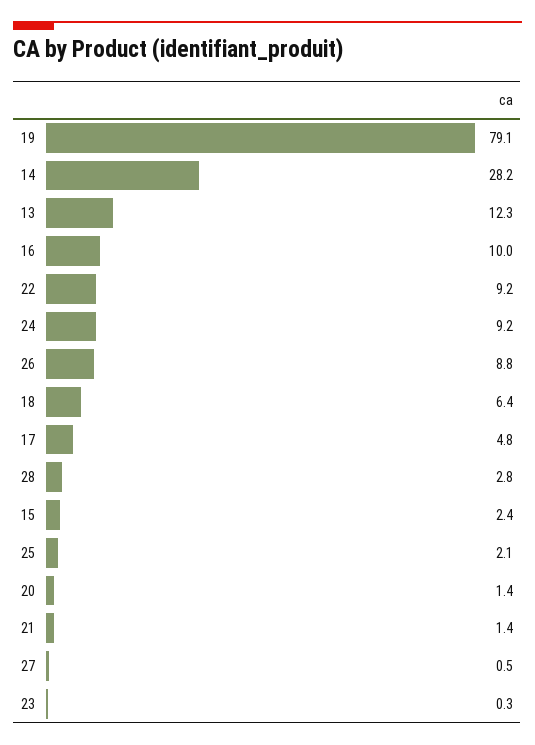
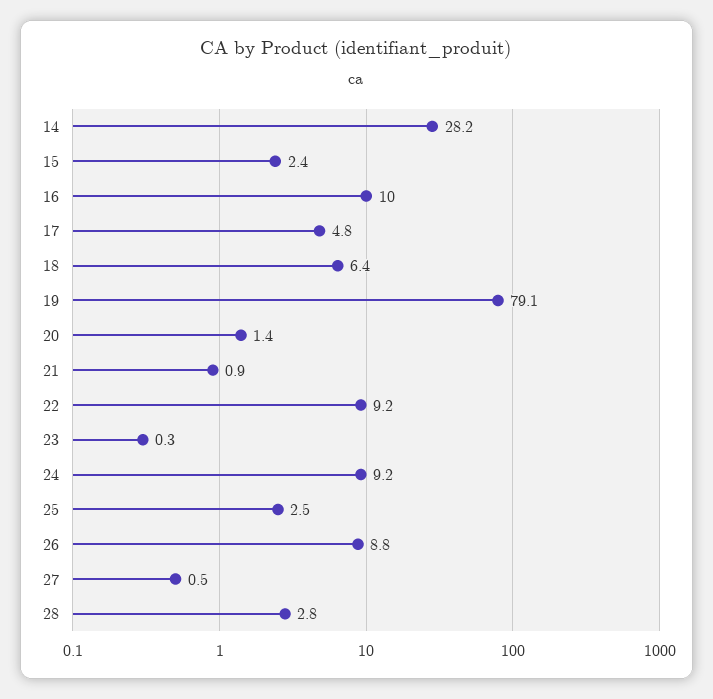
13: 12.3 -> none
25: 2.1 -> 2.5
21: 1.4 -> 0.9

